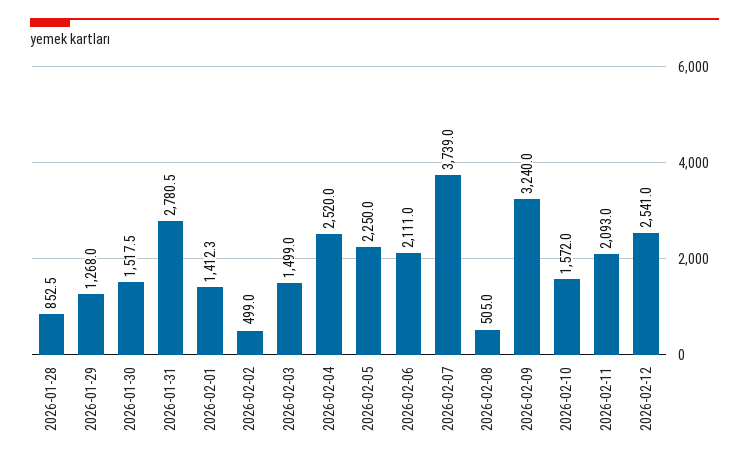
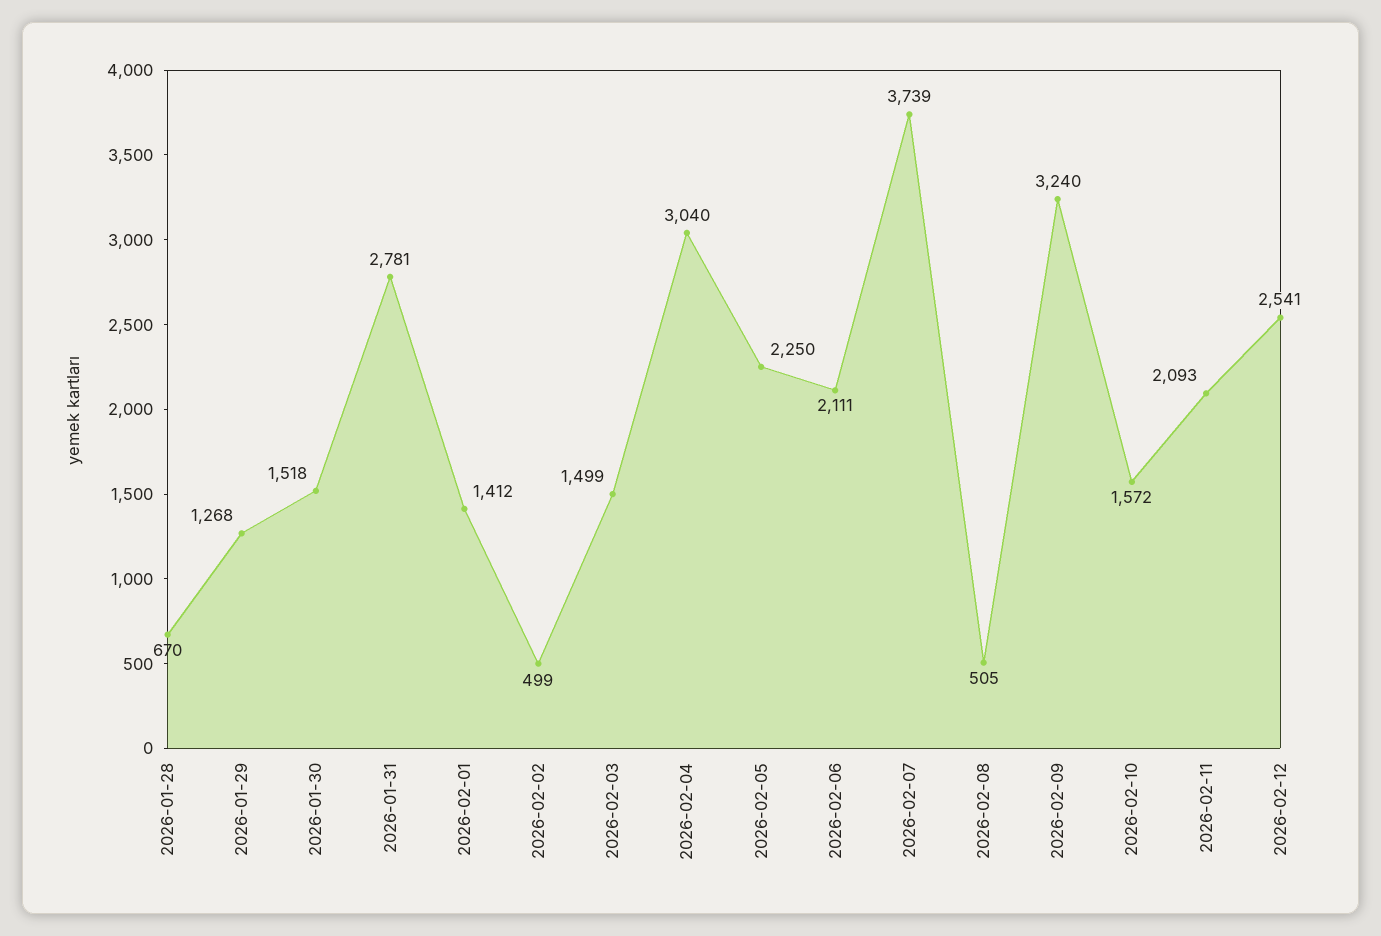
2026-01-28: 852.5 -> 670
2026-02-04: 2520 -> 3040

